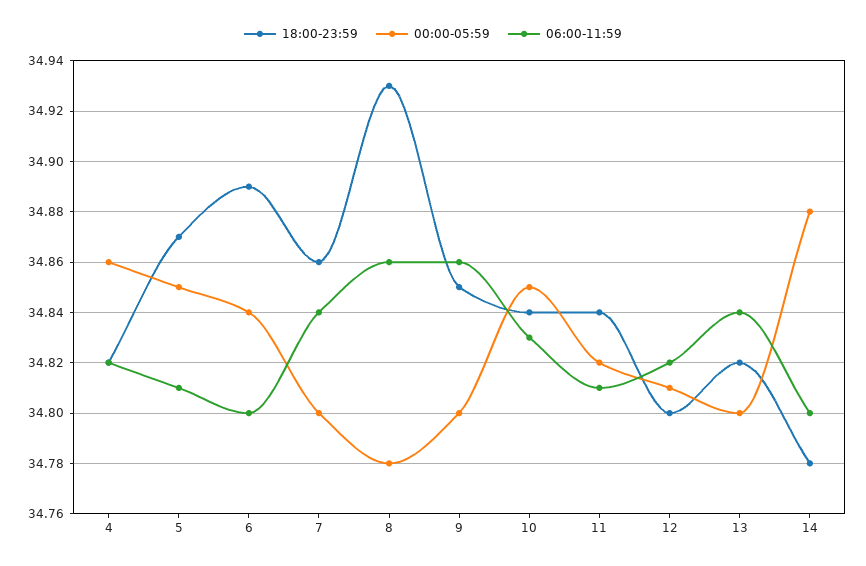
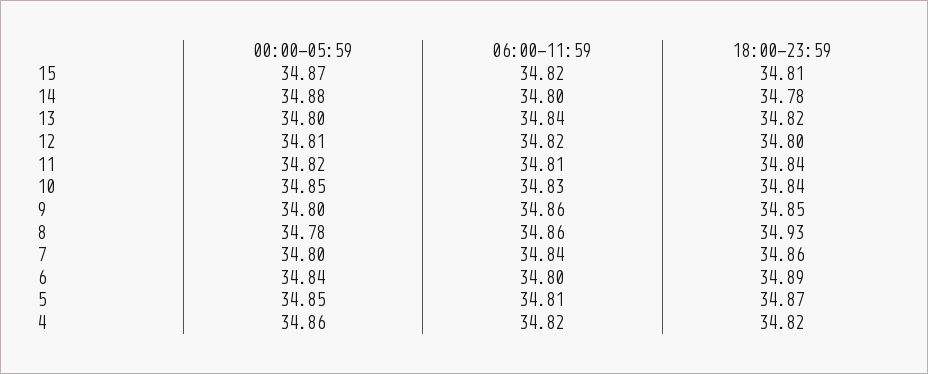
00:00-05:59, 15: none -> 34.87
06:00-11:59, 15: none -> 34.82
18:00-23:59, 15: none -> 34.81

